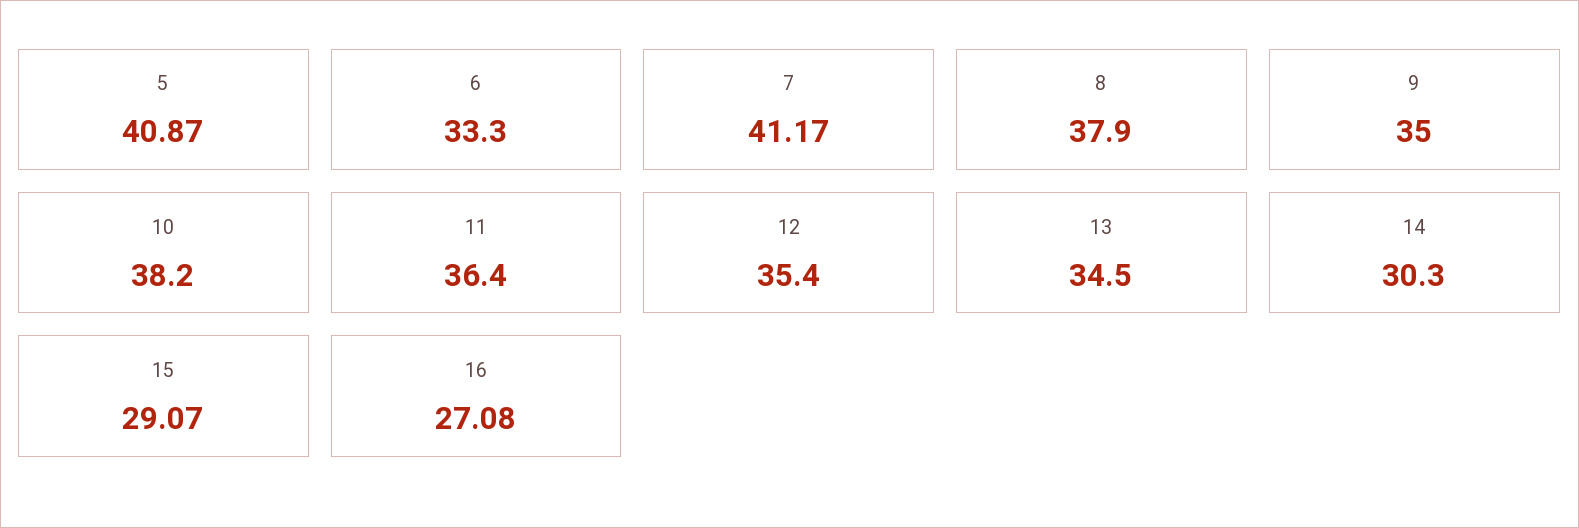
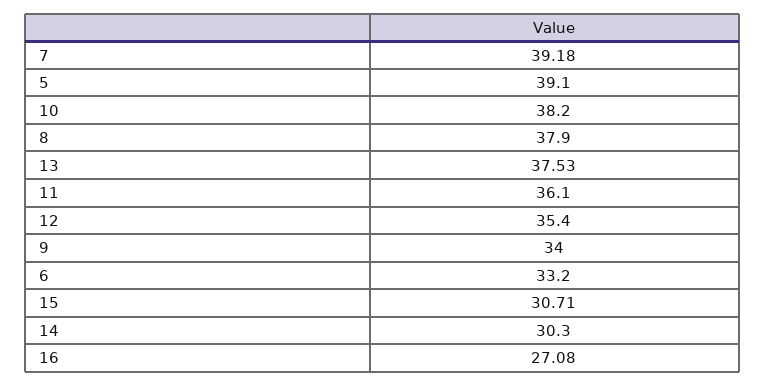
5: 40.87 -> 39.1
6: 33.3 -> 33.2
7: 41.17 -> 39.18
9: 35 -> 34
11: 36.4 -> 36.1
13: 34.5 -> 37.53
15: 29.07 -> 30.71

